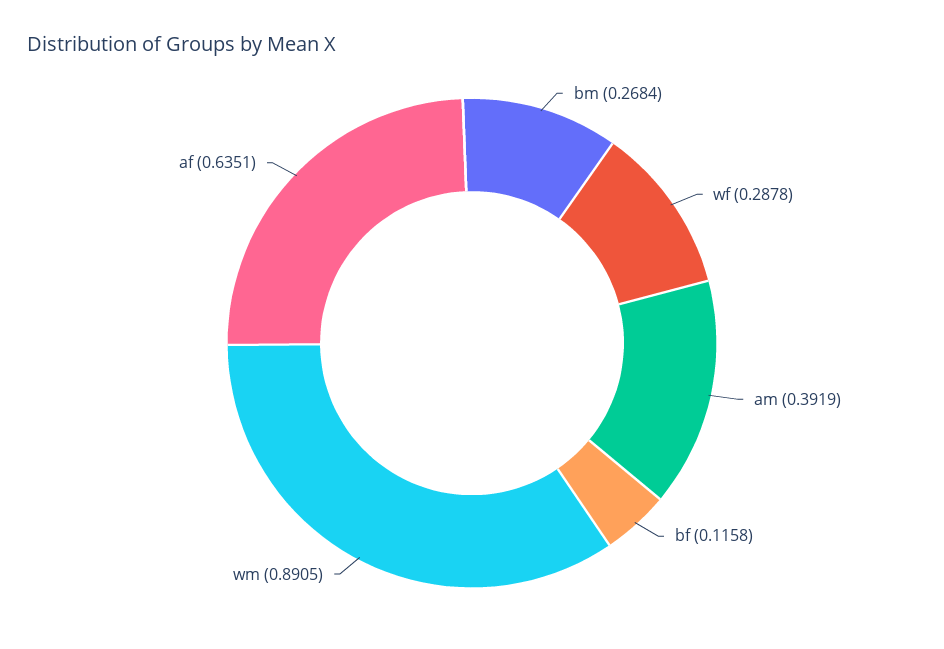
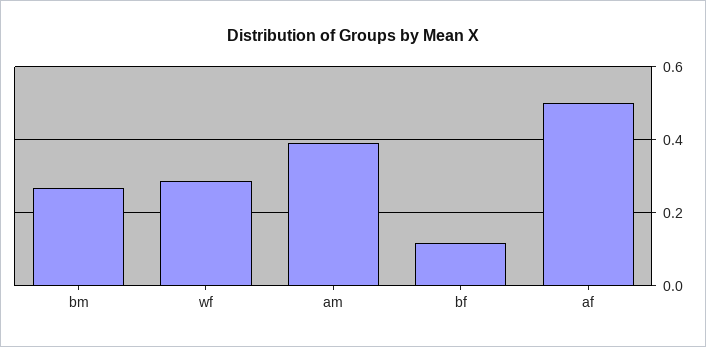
wm: 0.8905 -> none
af: 0.6351 -> 0.5

